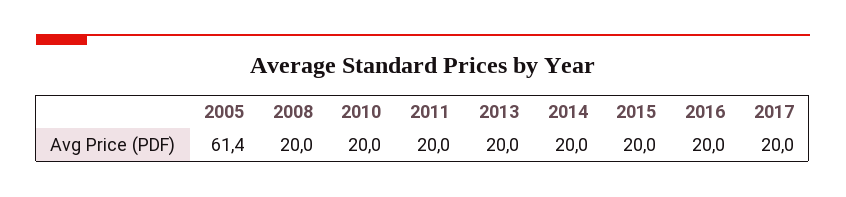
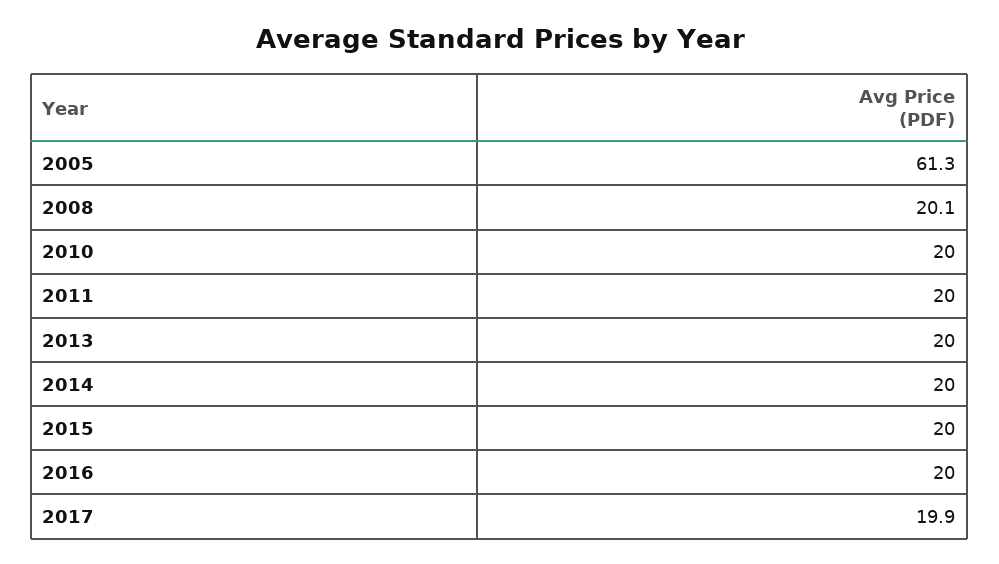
2005: 61.4 -> 61.3
2008: 20 -> 20.1
2017: 20 -> 19.9

